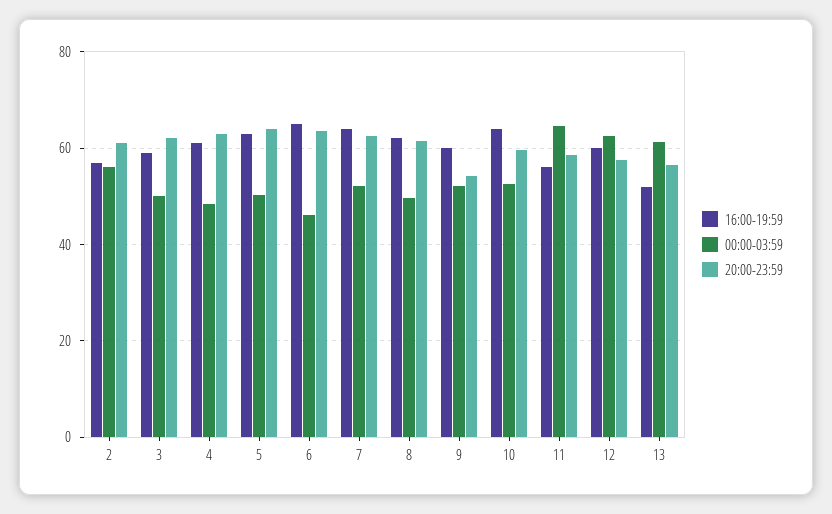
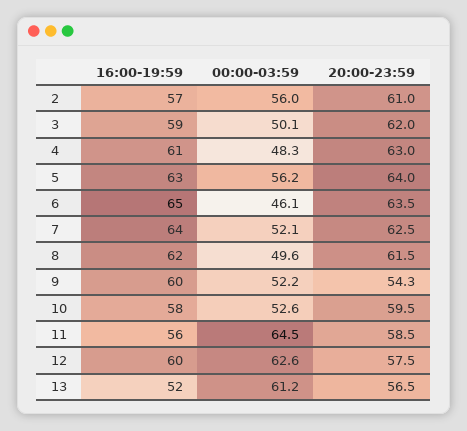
00:00-03:59, 5: 50 -> 56.2
16:00-19:59, 10: 64 -> 58

